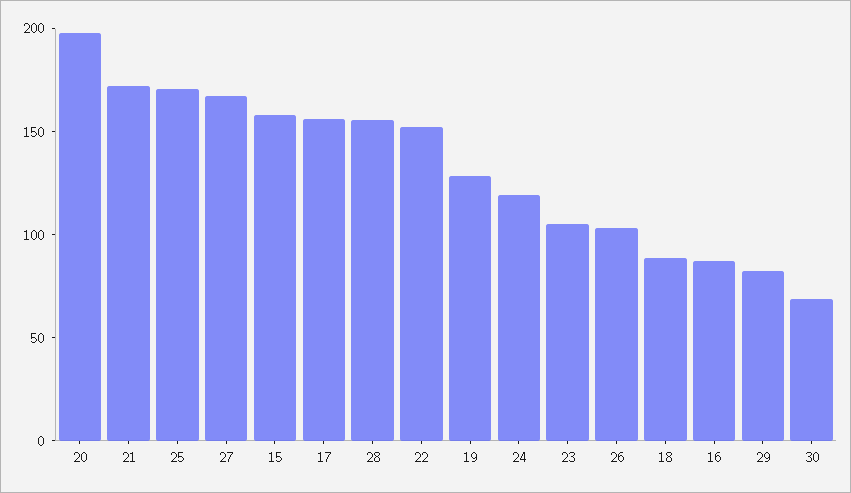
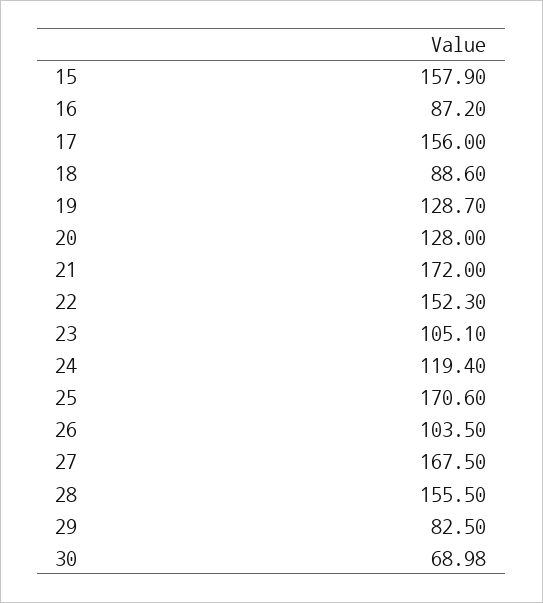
20: 200 -> 128

